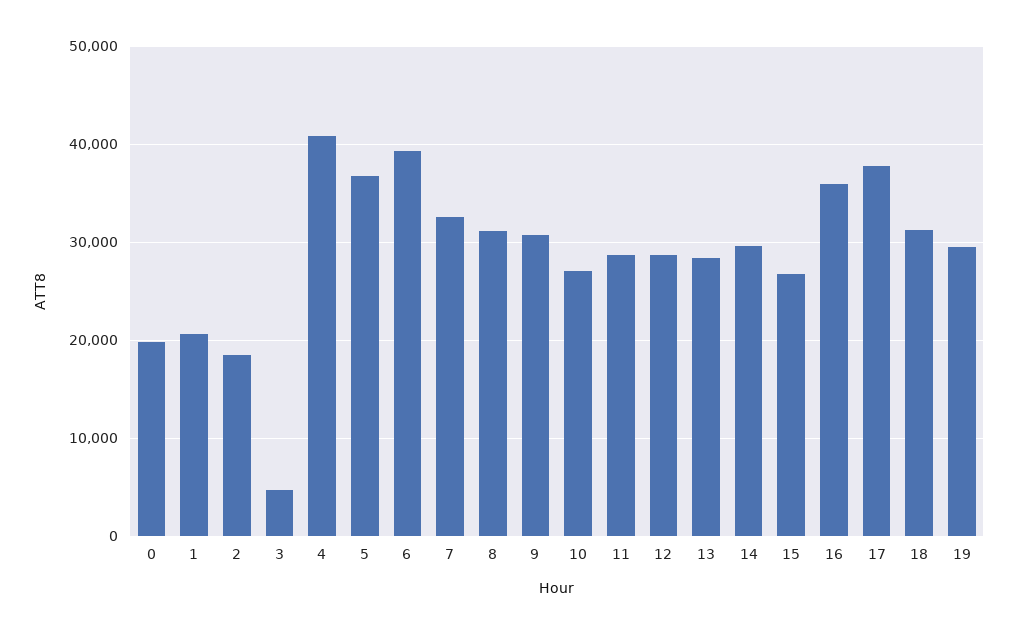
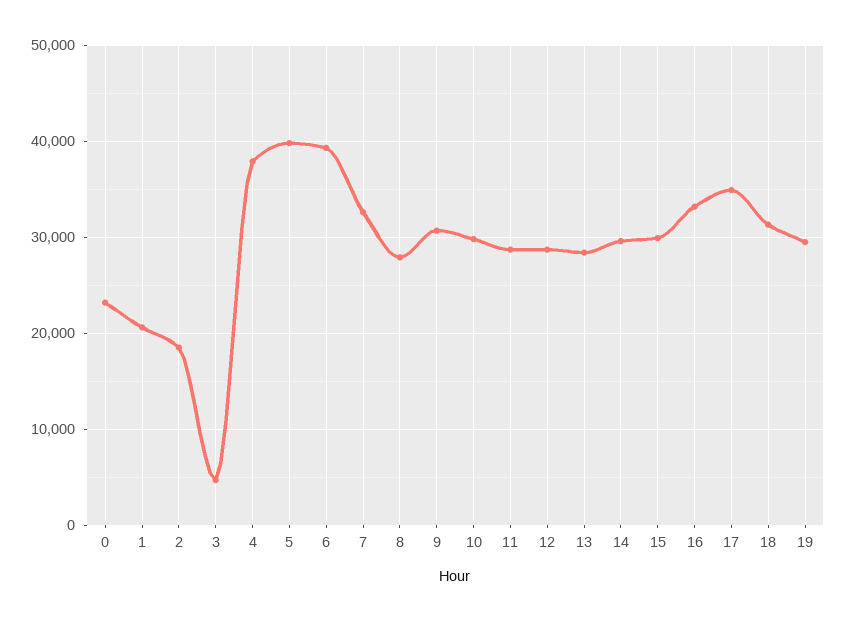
0: 20000 -> 23000
4: 41000 -> 38000
5: 37000 -> 40000
8: 31000 -> 28000
10: 27000 -> 30000
15: 27000 -> 30000
16: 36000 -> 33000
17: 38000 -> 35000

